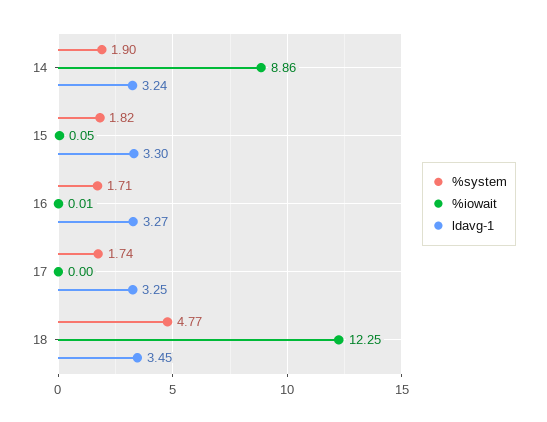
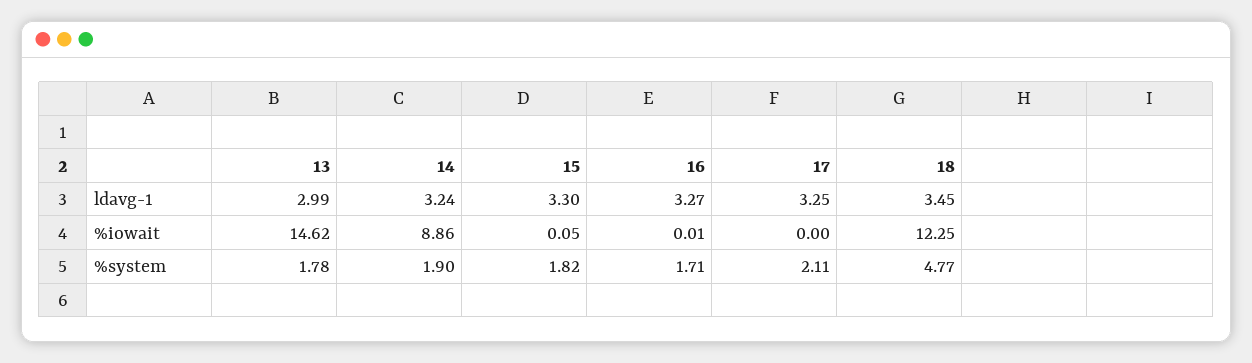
%system, 17: 1.74 -> 2.11
ldavg-1, 13: none -> 2.99
%iowait, 13: none -> 14.62
%system, 13: none -> 1.78

